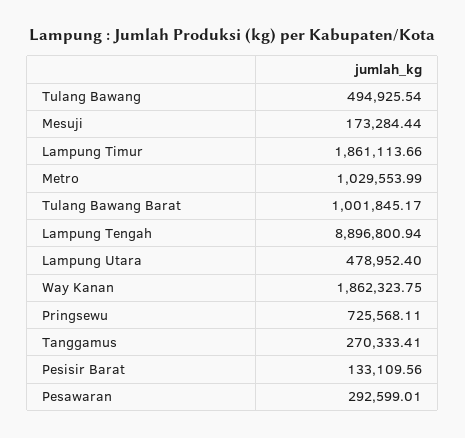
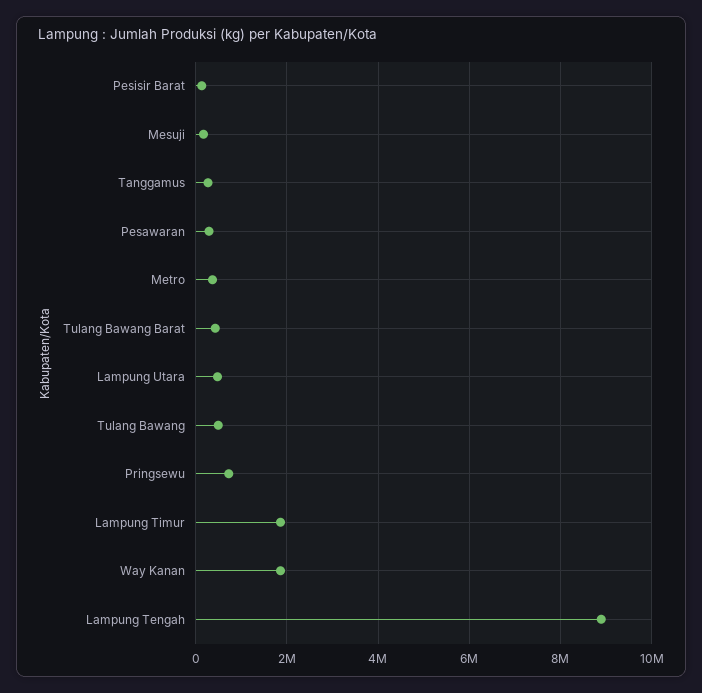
Metro: 1029553.99 -> 400000
Tulang Bawang Barat: 1001845.17 -> 400000

